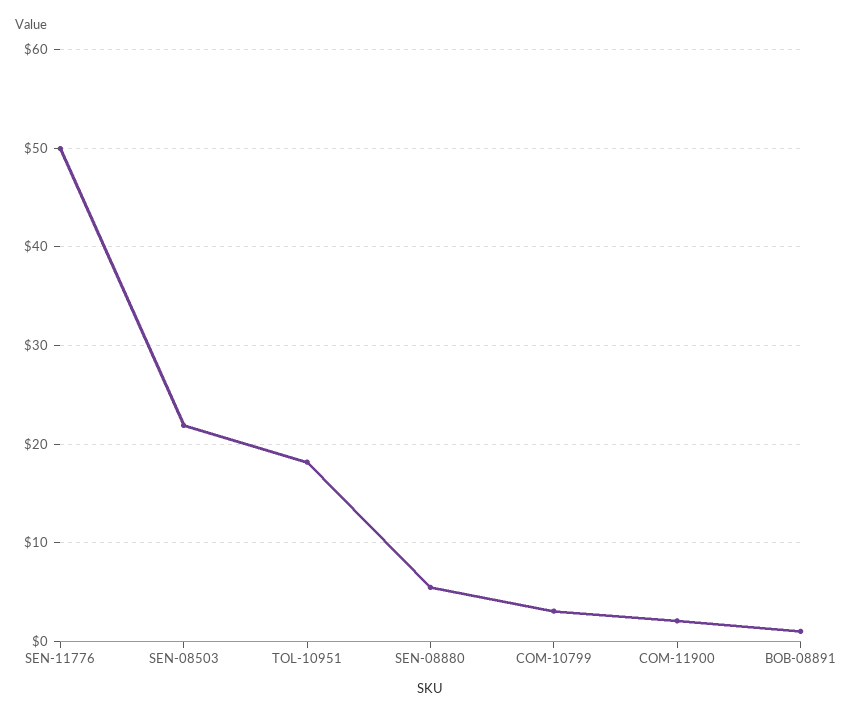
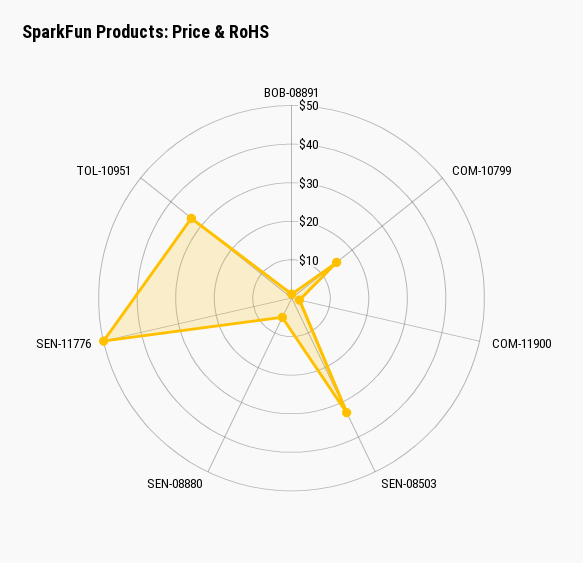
SEN-08503: 22 -> 32.5
TOL-10951: 18 -> 32.5
COM-10799: 3 -> 15

